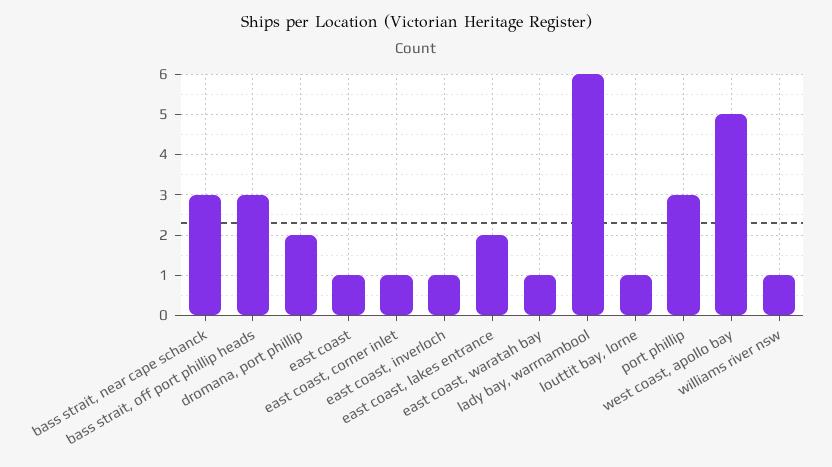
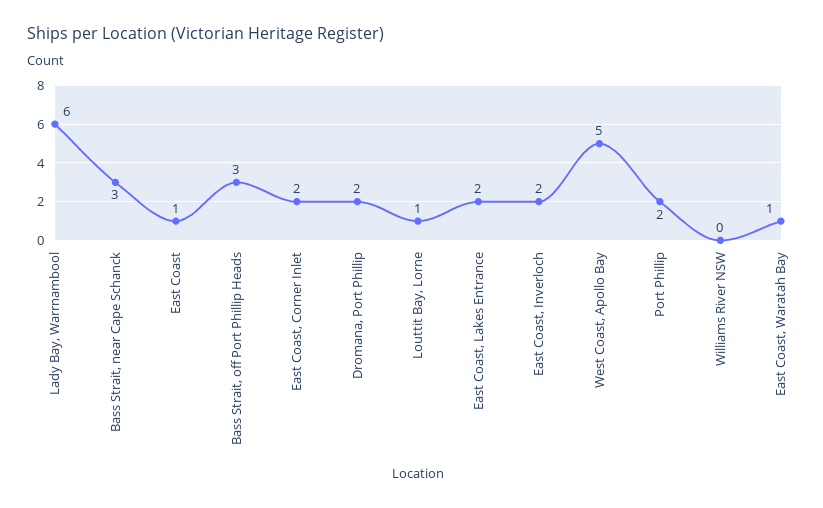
east coast, corner inlet: 1 -> 2
east coast, inverloch: 1 -> 2
port phillip: 3 -> 2
williams river nsw: 1 -> 0

